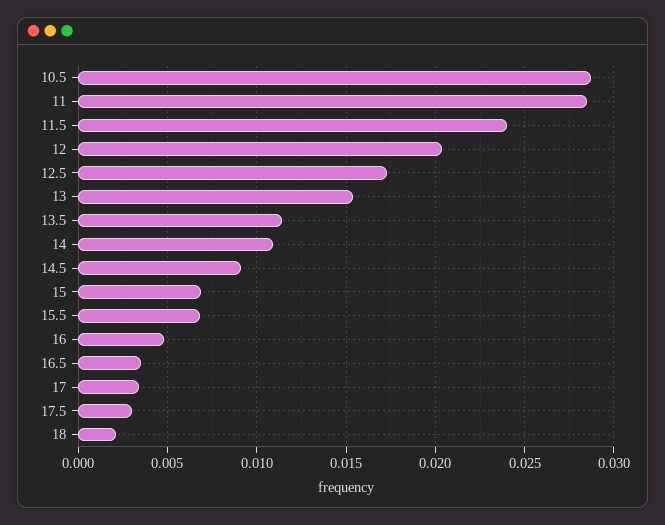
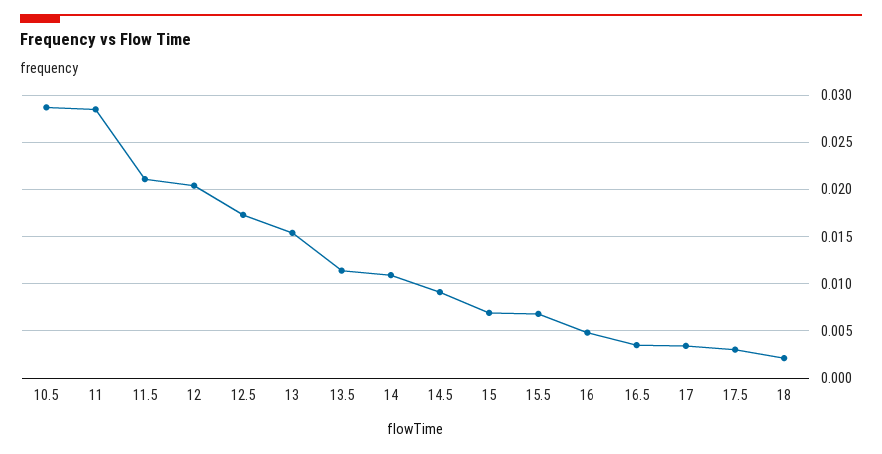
11.5: 0.024 -> 0.021

